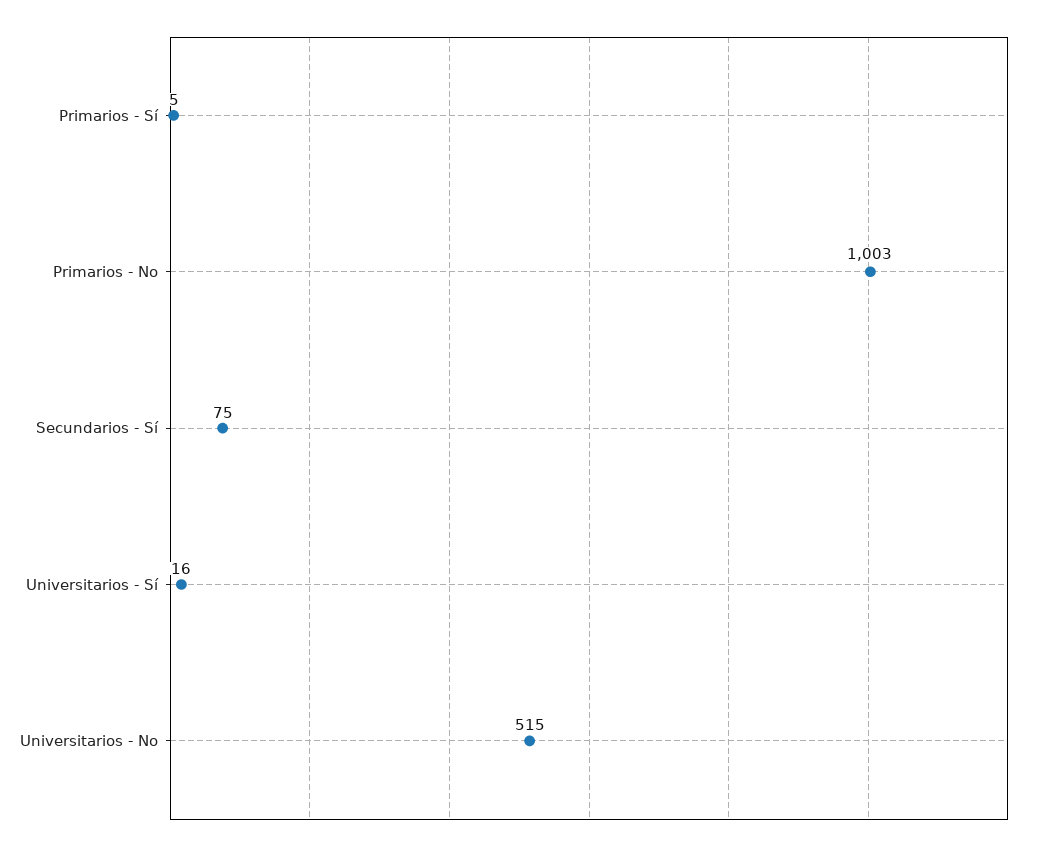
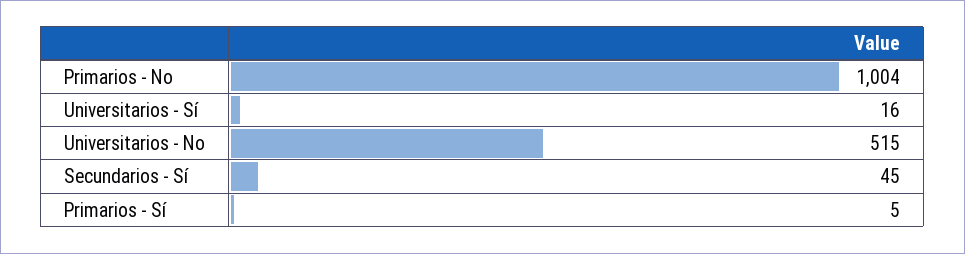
Primarios - No: 1003 -> 1004
Secundarios - Sí: 75 -> 45

